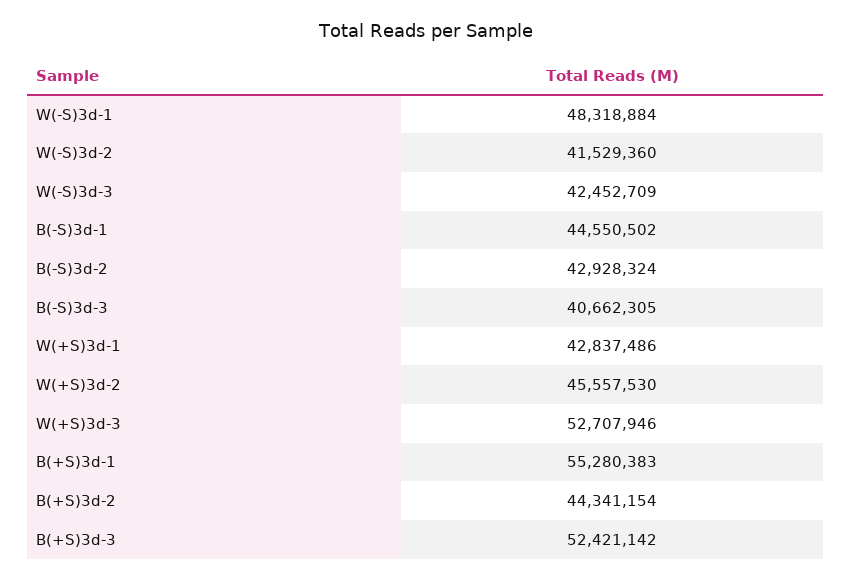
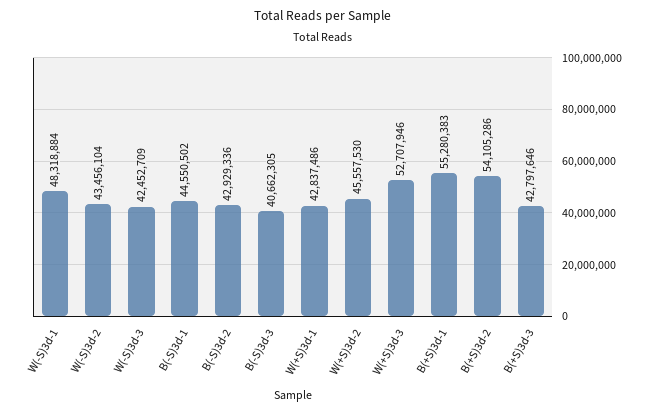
W(-S)3d-2: 41529360 -> 43456104
B(-S)3d-2: 42928324 -> 42929336
B(+S)3d-2: 44341154 -> 54105286
B(+S)3d-3: 52421142 -> 42797646

